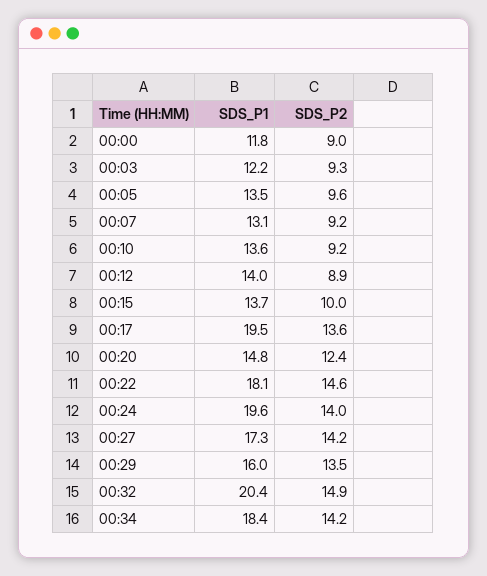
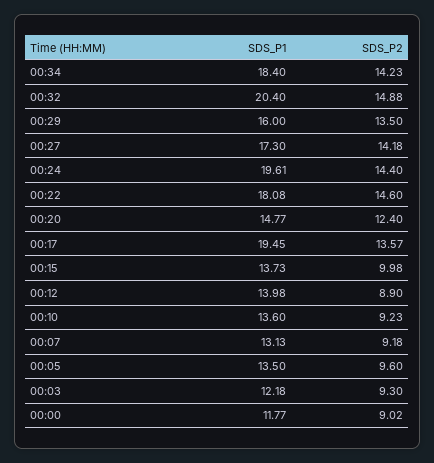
SDS_P2, 00:24: 14 -> 14.4

